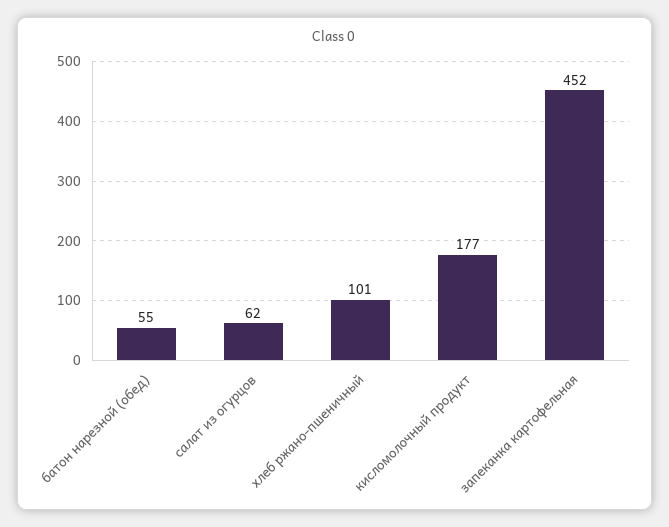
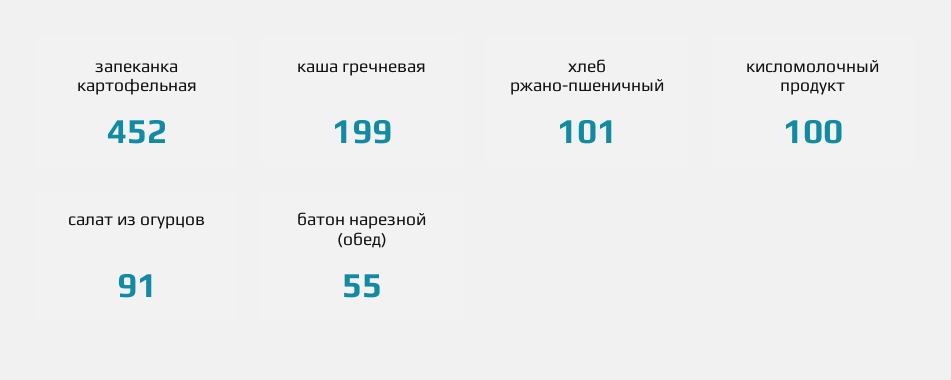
салат из огурцов: 62 -> 91
кисломолочный продукт: 177 -> 100
каша гречневая: none -> 199

